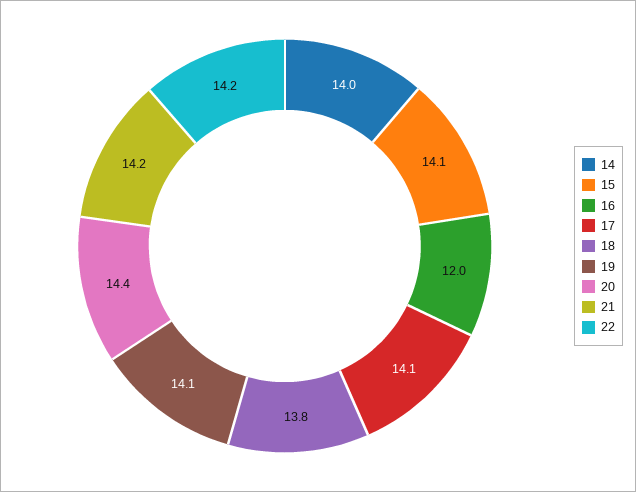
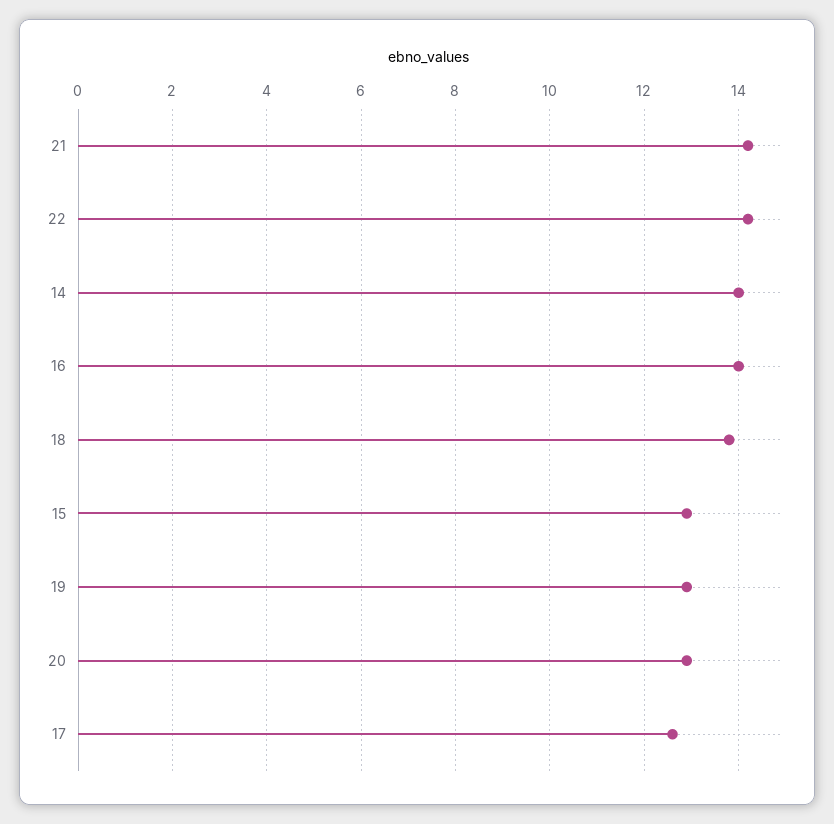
15: 14.1 -> 13
16: 12 -> 14
17: 14.1 -> 12.5
19: 14.1 -> 13
20: 14.4 -> 13

